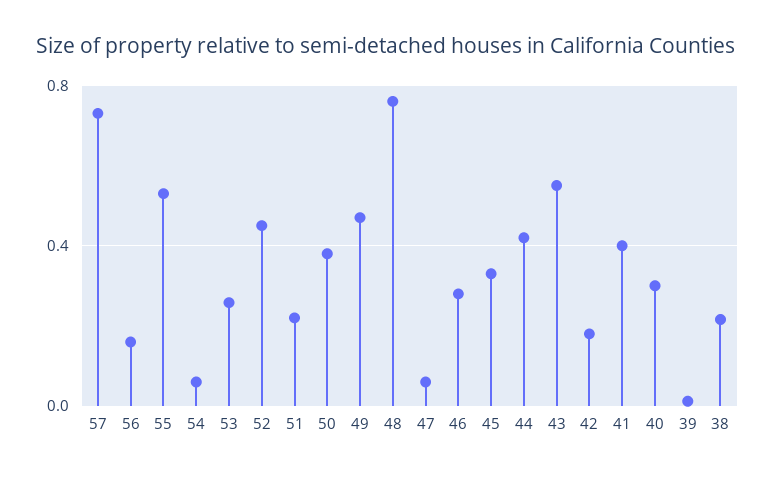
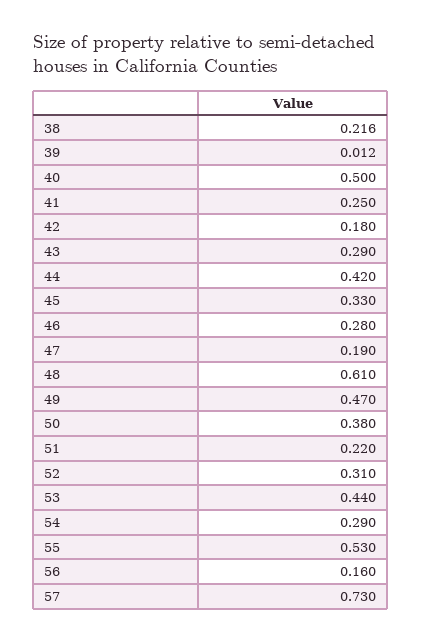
54: 0.05 -> 0.29
53: 0.25 -> 0.44
52: 0.45 -> 0.31
48: 0.75 -> 0.61
47: 0.05 -> 0.19
43: 0.55 -> 0.29
41: 0.4 -> 0.25
40: 0.3 -> 0.5

